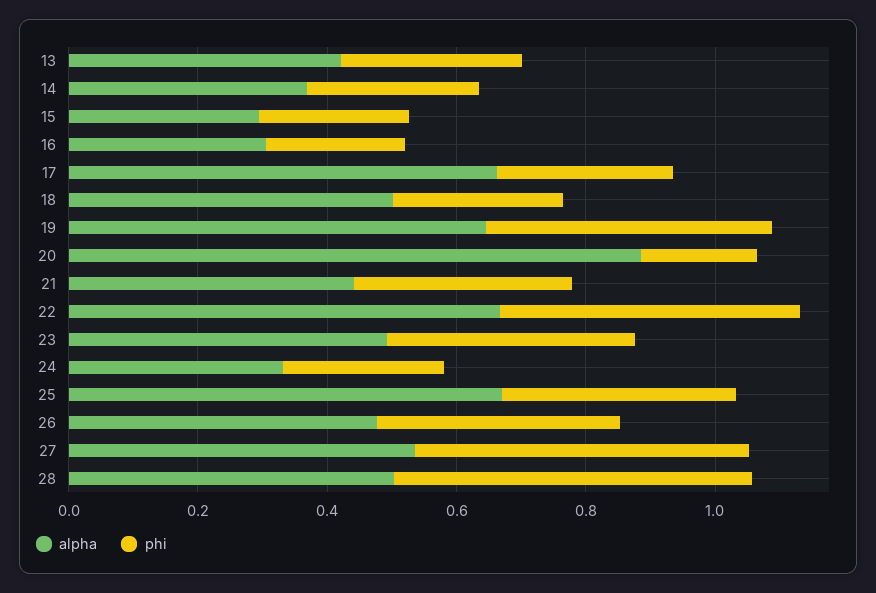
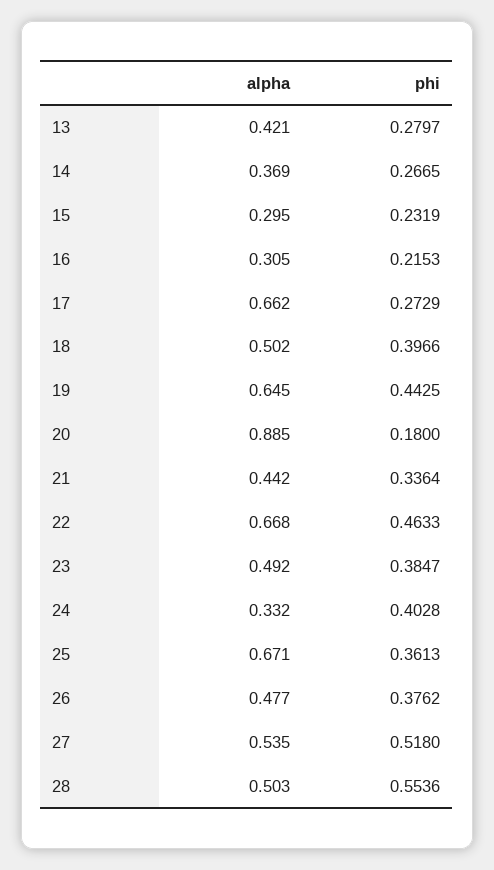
phi, 18: 0.25 -> 0.3966
phi, 24: 0.25 -> 0.4028

